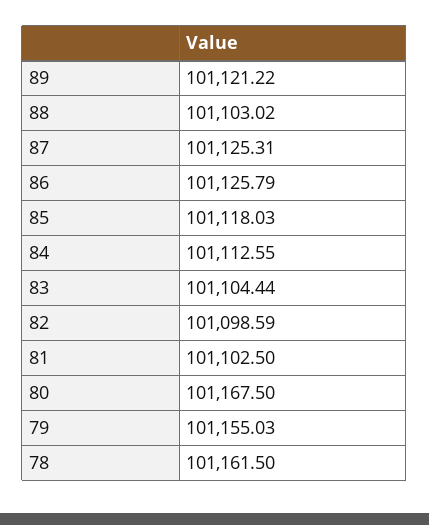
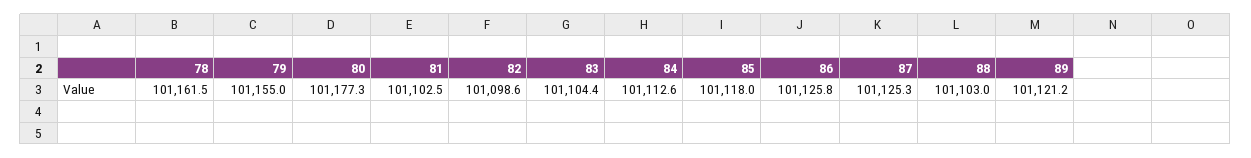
80: 101167.5 -> 101177.3

